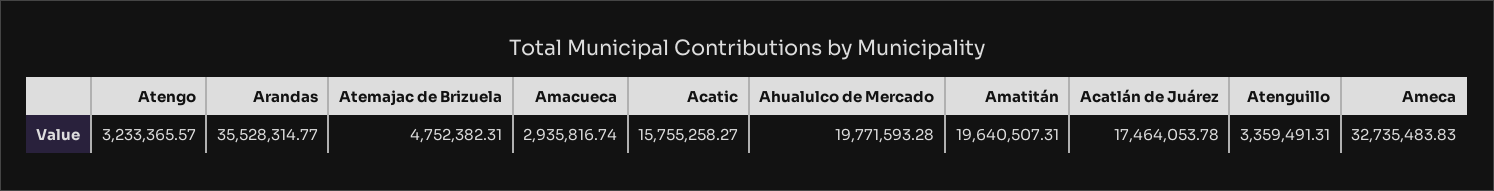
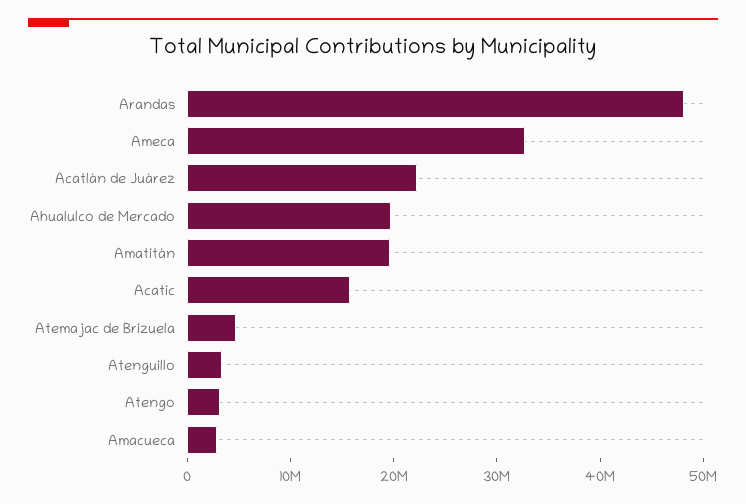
Arandas: 35528314.77 -> 48000000
Acatlán de Juárez: 17464053.78 -> 22000000

